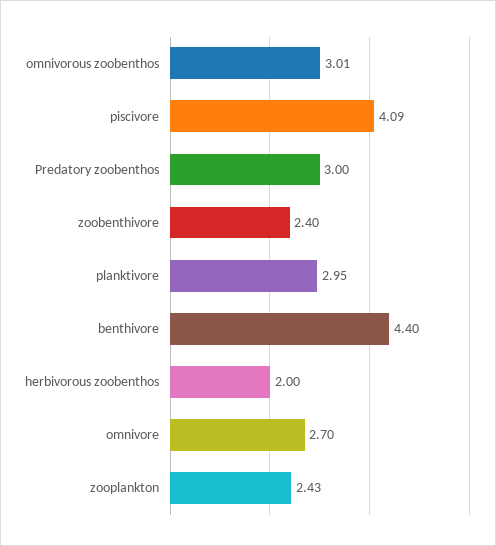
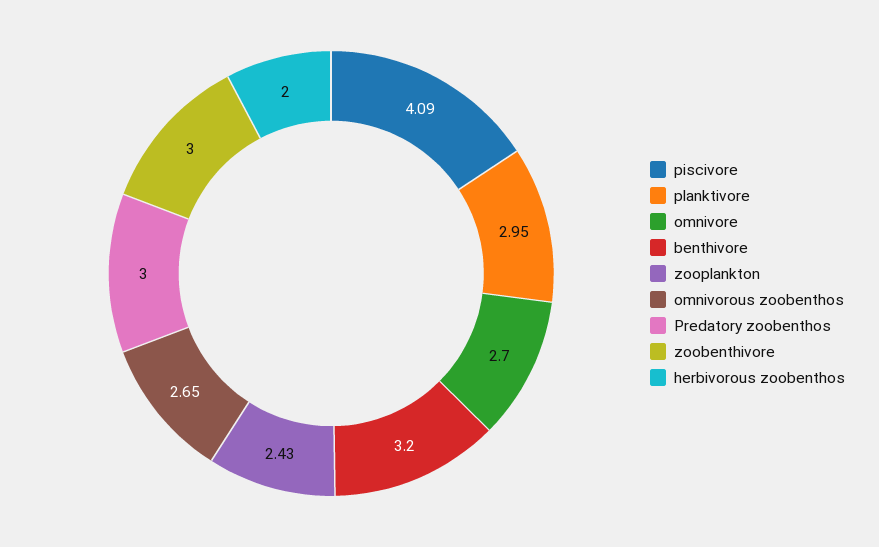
omnivorous zoobenthos: 3.01 -> 2.65
zoobenthivore: 2.4 -> 3
benthivore: 4.4 -> 3.2

